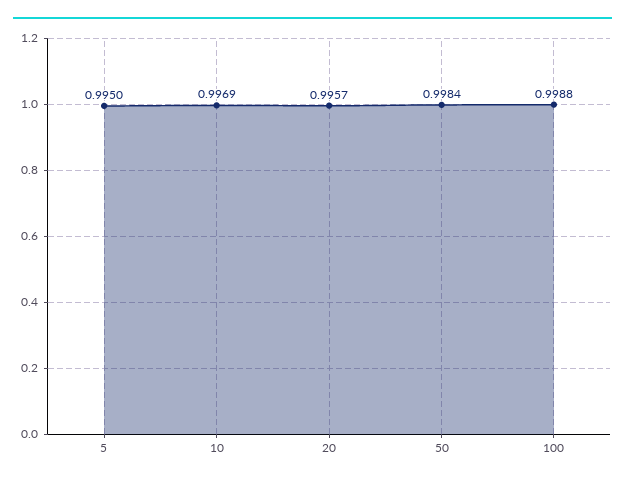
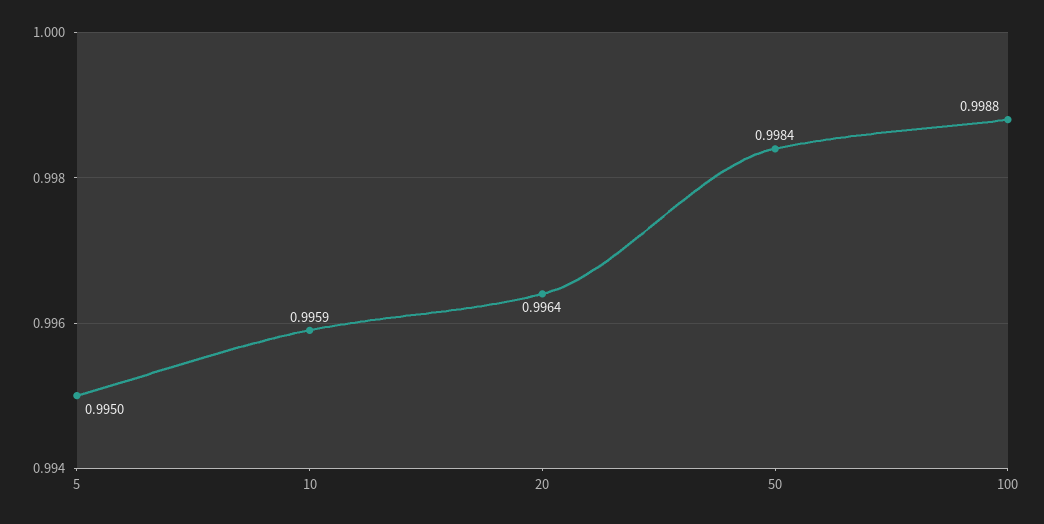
10: 0.9969 -> 0.9959
20: 0.9957 -> 0.9964

